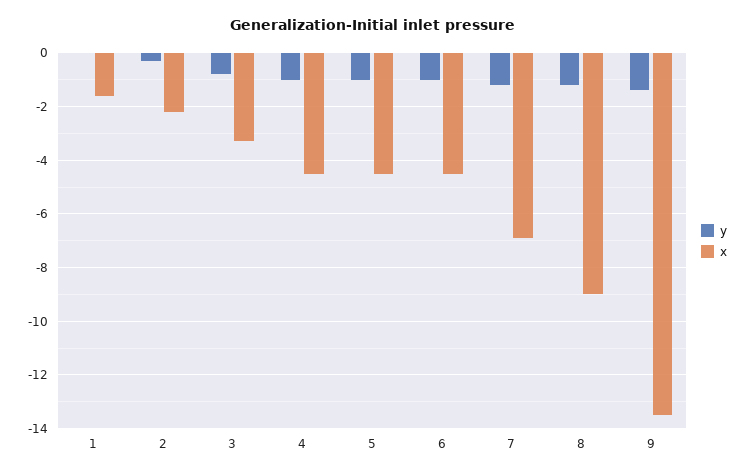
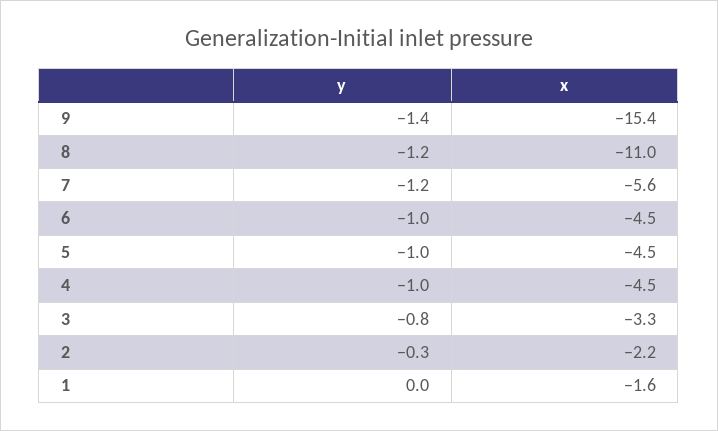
x, 7: -7 -> -5.6
x, 8: -9 -> -11
x, 9: -13.5 -> -15.4

